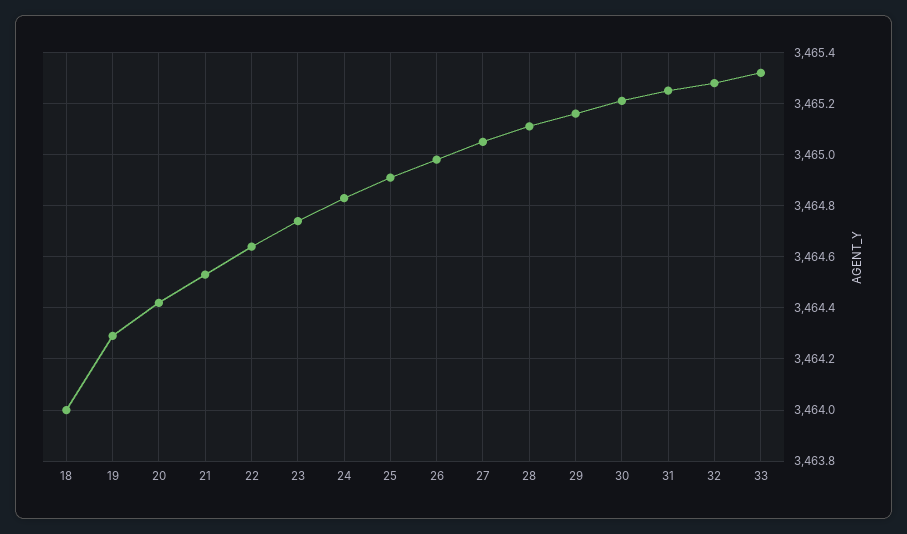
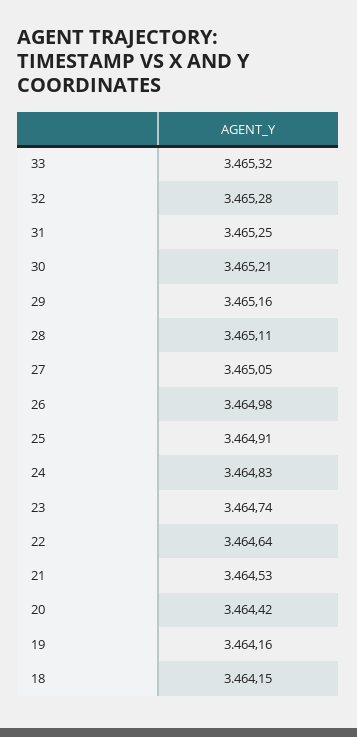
18: 3464 -> 3464.15
19: 3464.3 -> 3464.16

